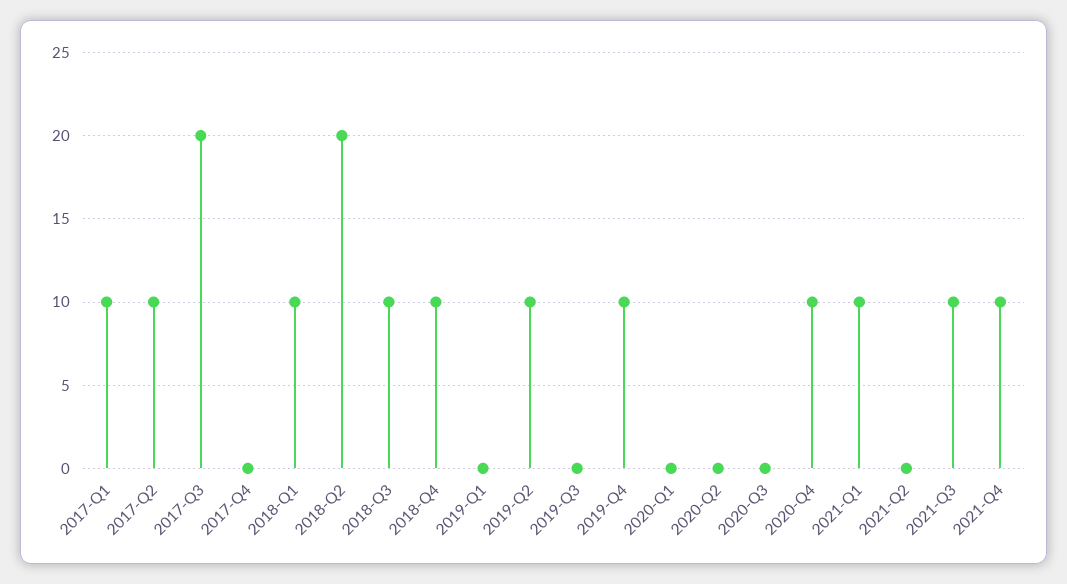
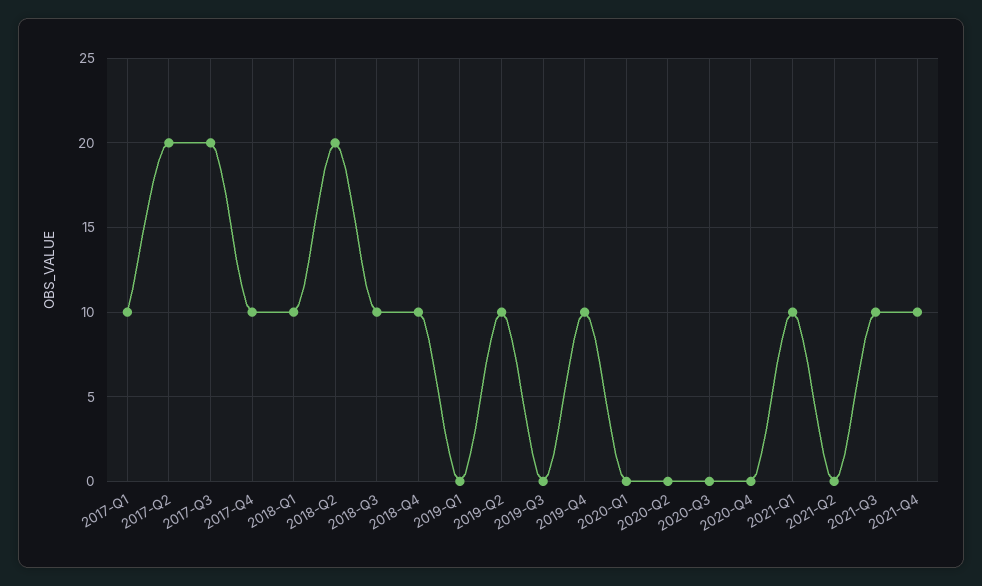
2017-Q2: 10 -> 20
2017-Q4: 0 -> 10
2020-Q4: 10 -> 0

